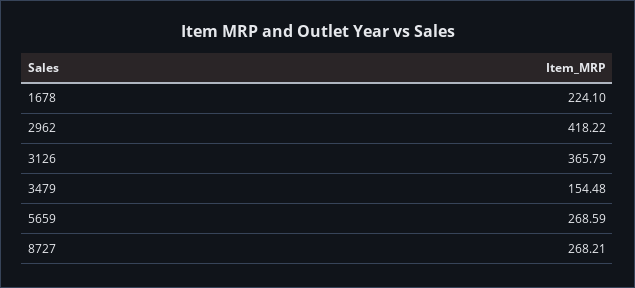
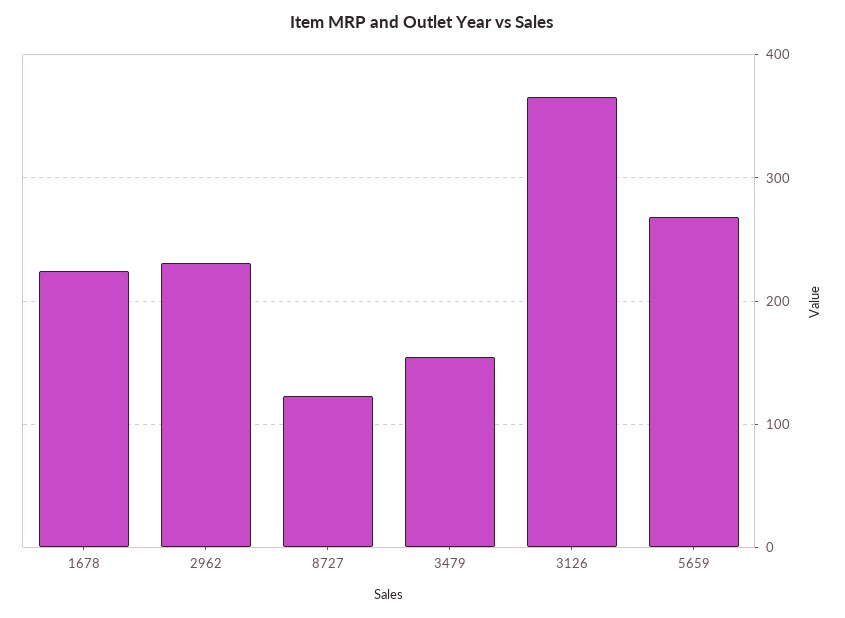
2962: 418.22 -> 230
8727: 268.21 -> 120

